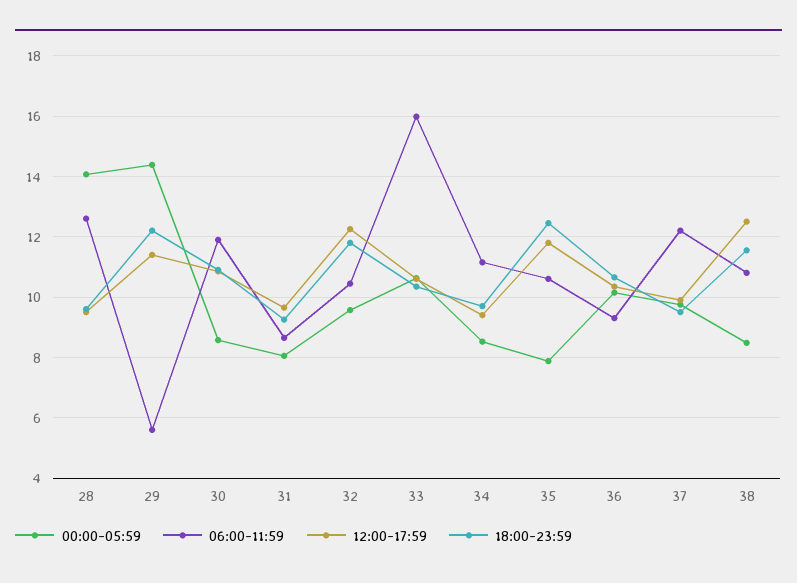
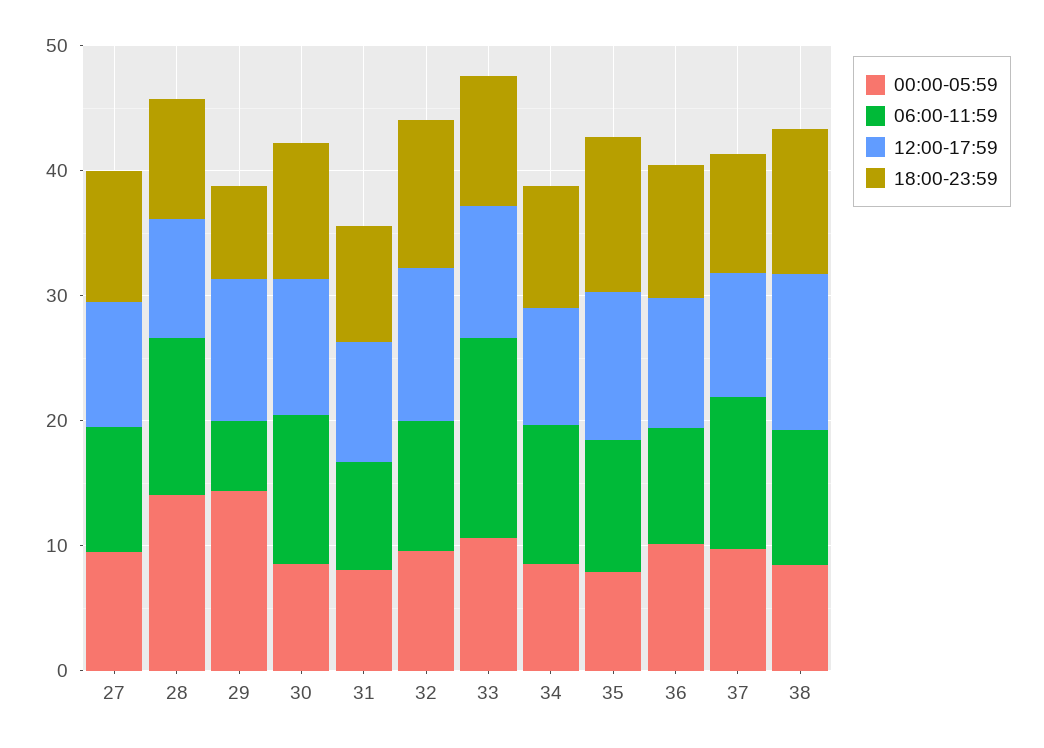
18:00-23:59, 29: 12.2 -> 8
00:00-05:59, 27: none -> 10
06:00-11:59, 27: none -> 10
12:00-17:59, 27: none -> 10
18:00-23:59, 27: none -> 10

